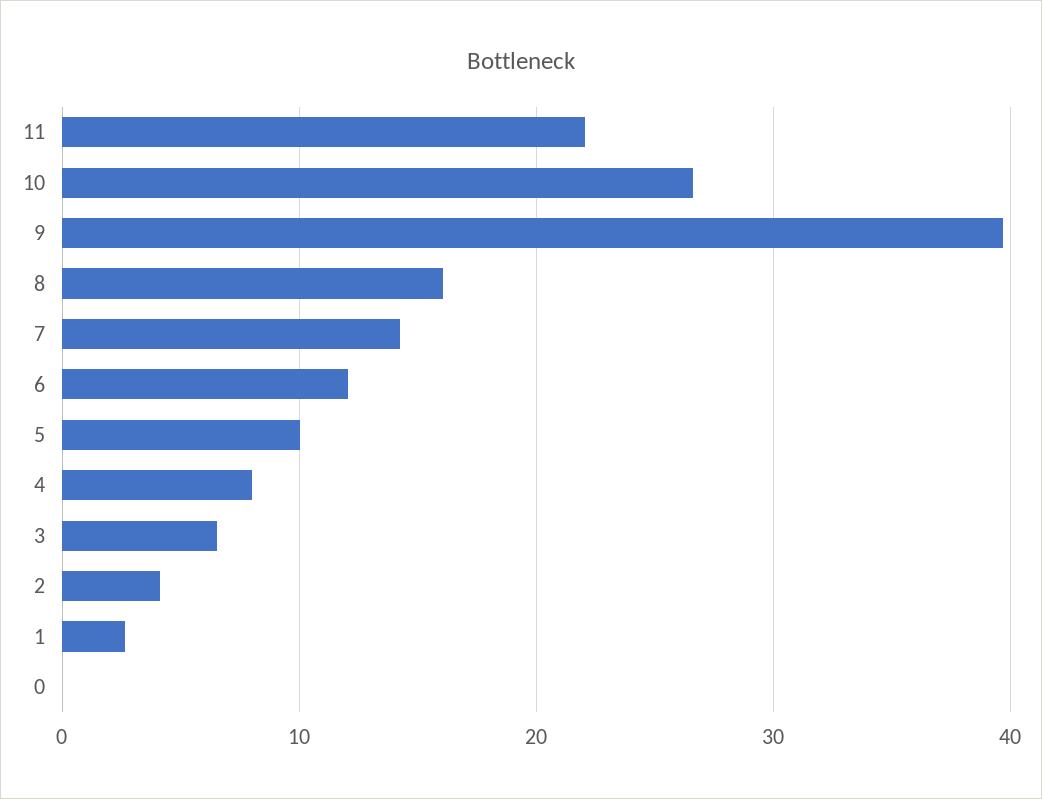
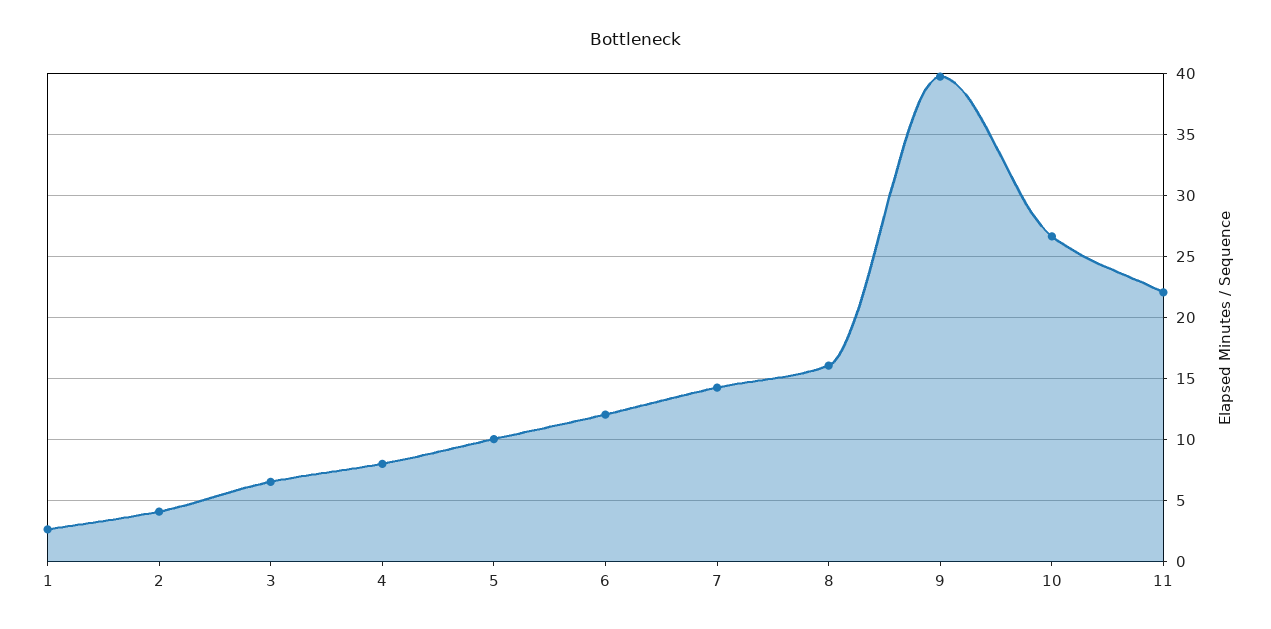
0: 0 -> none

